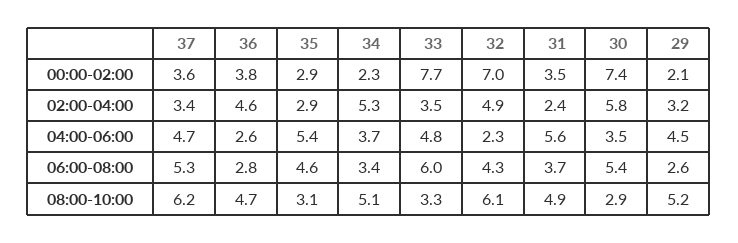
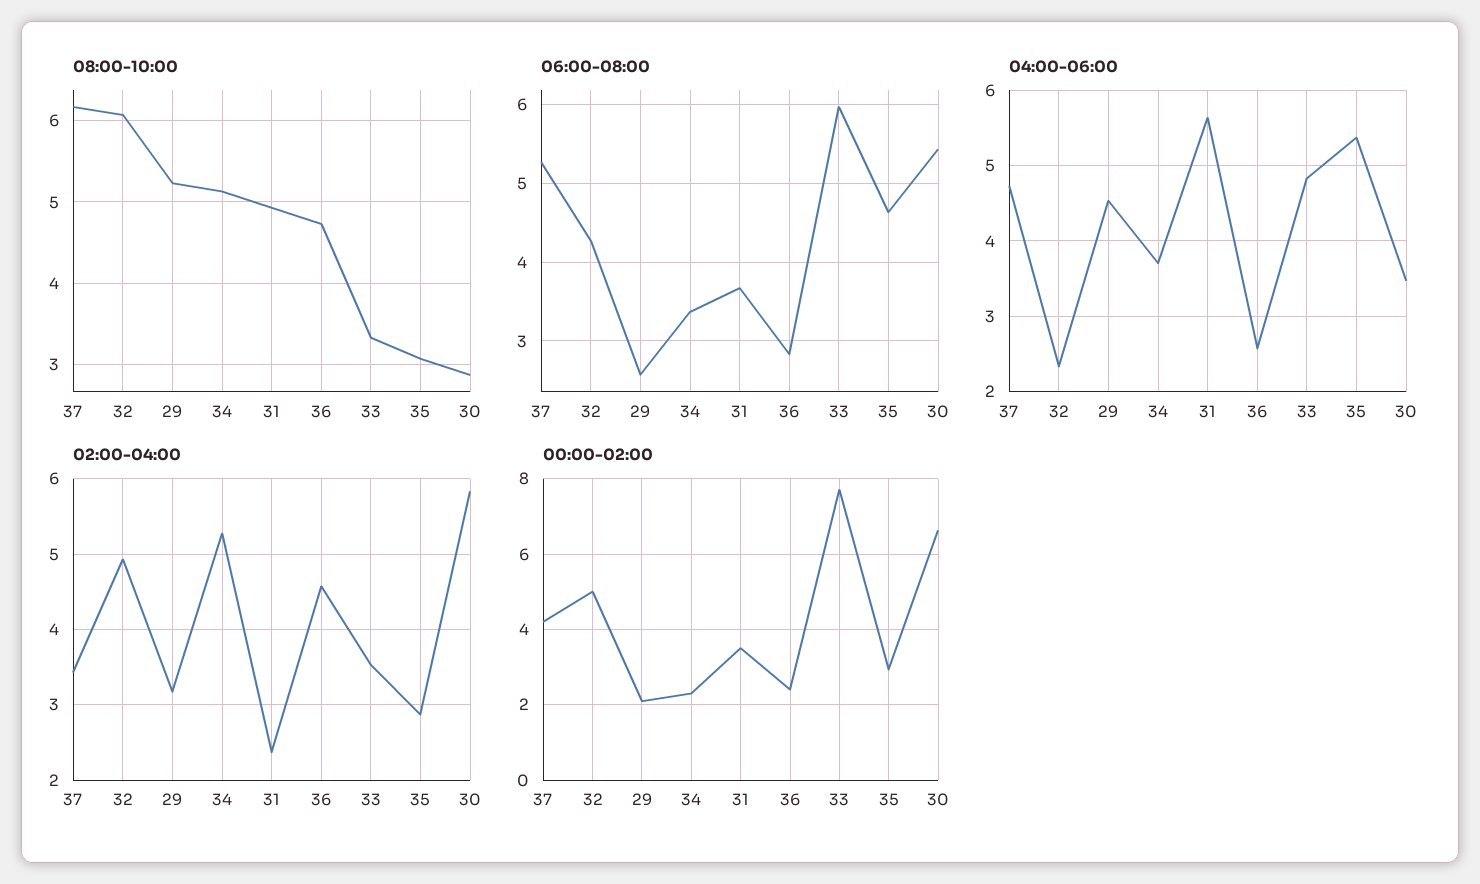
00:00-02:00, 37: 3.6 -> 4.2
00:00-02:00, 36: 3.8 -> 2.4
00:00-02:00, 32: 7 -> 5
00:00-02:00, 30: 7.4 -> 6.6

